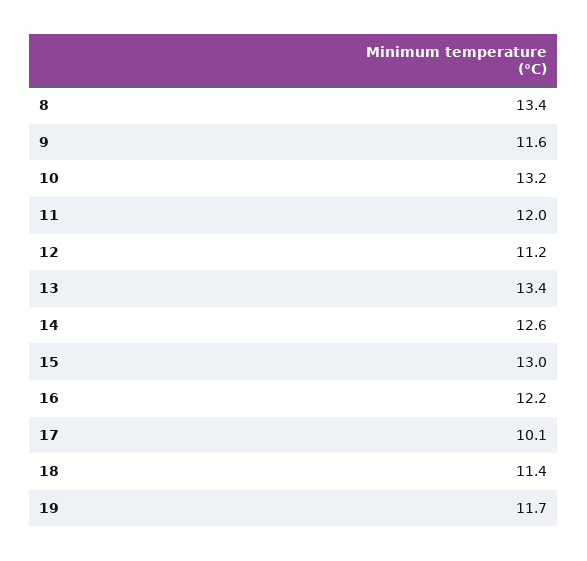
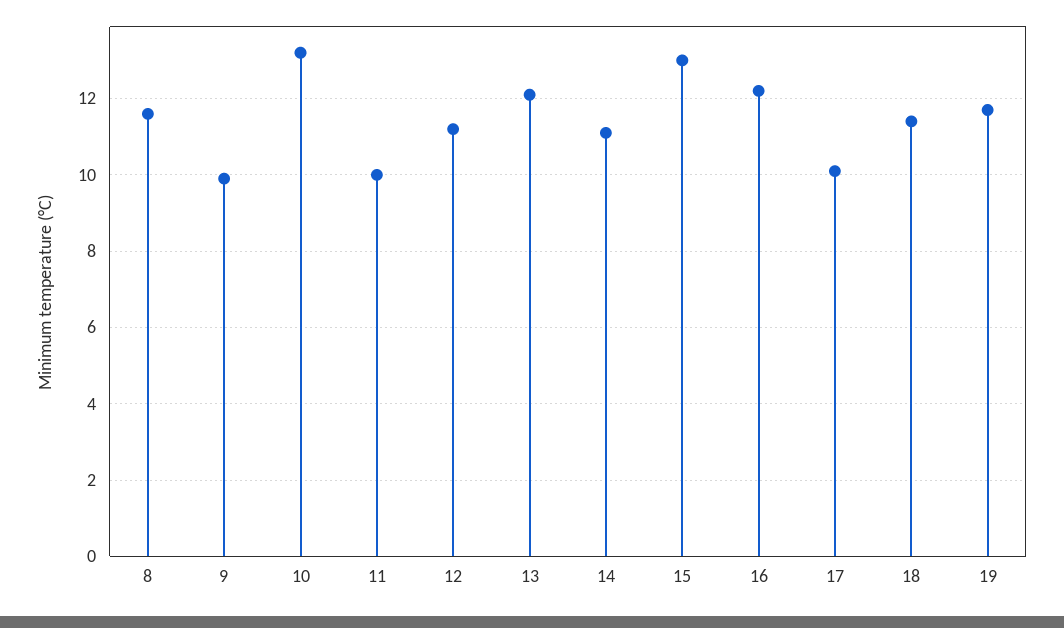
8: 13.4 -> 11.5
9: 11.6 -> 10
11: 12 -> 10
13: 13.4 -> 12
14: 12.6 -> 11

